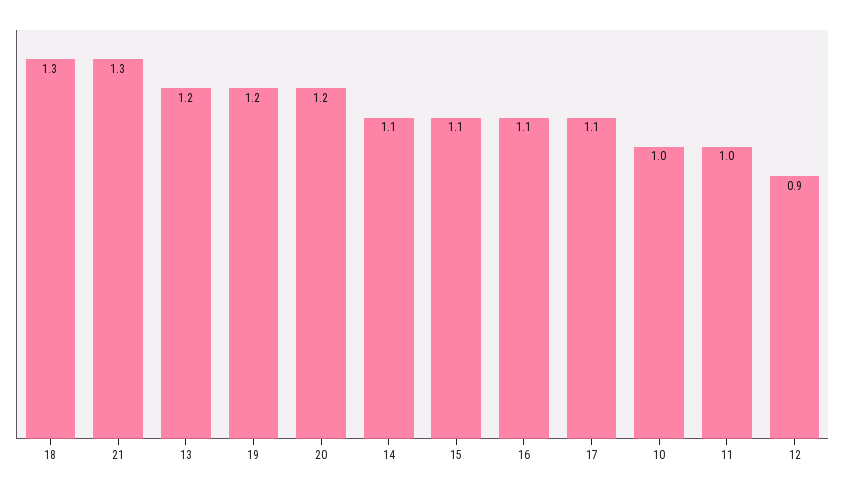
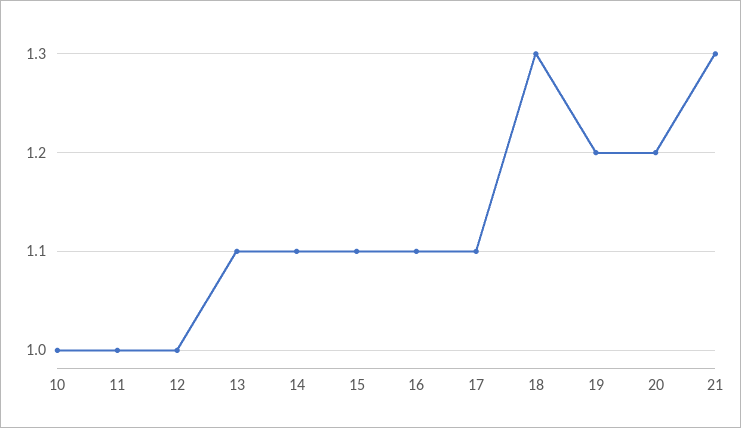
13: 1.2 -> 1.1
12: 0.9 -> 1

